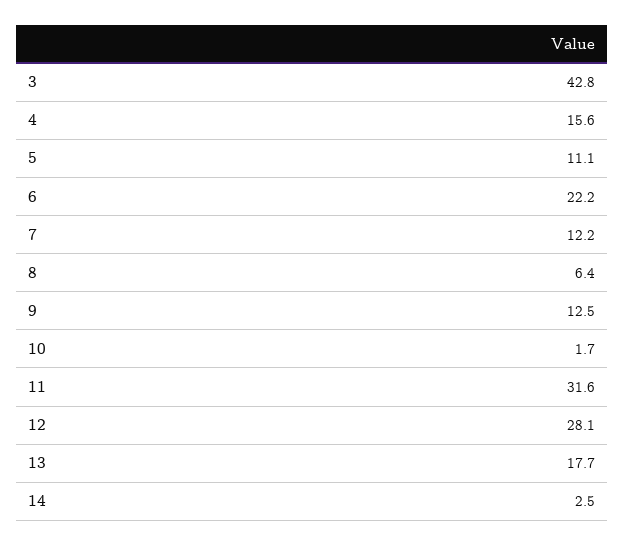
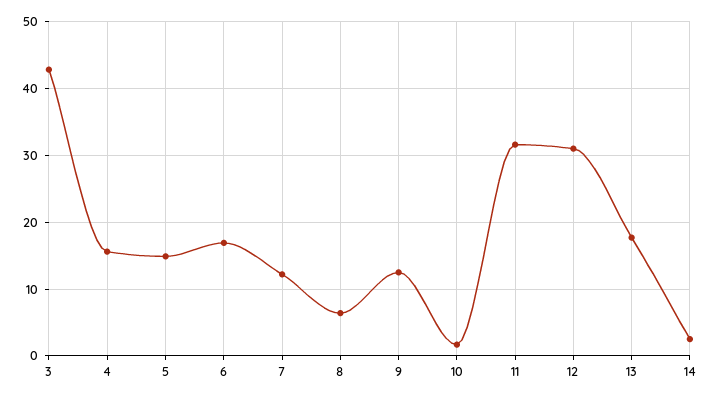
5: 11.1 -> 15
6: 22.2 -> 17
12: 28.1 -> 31

